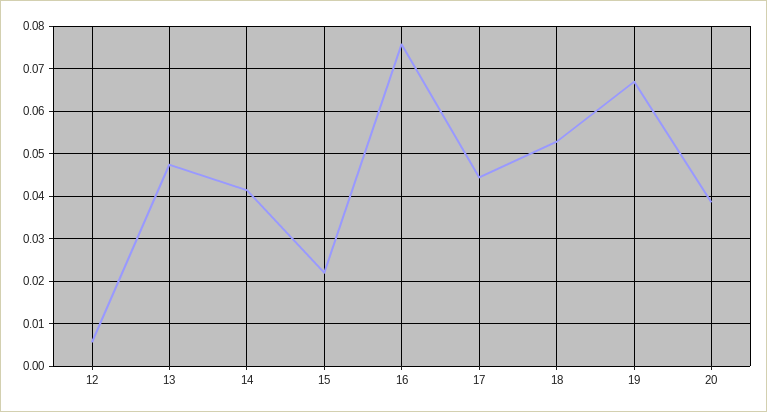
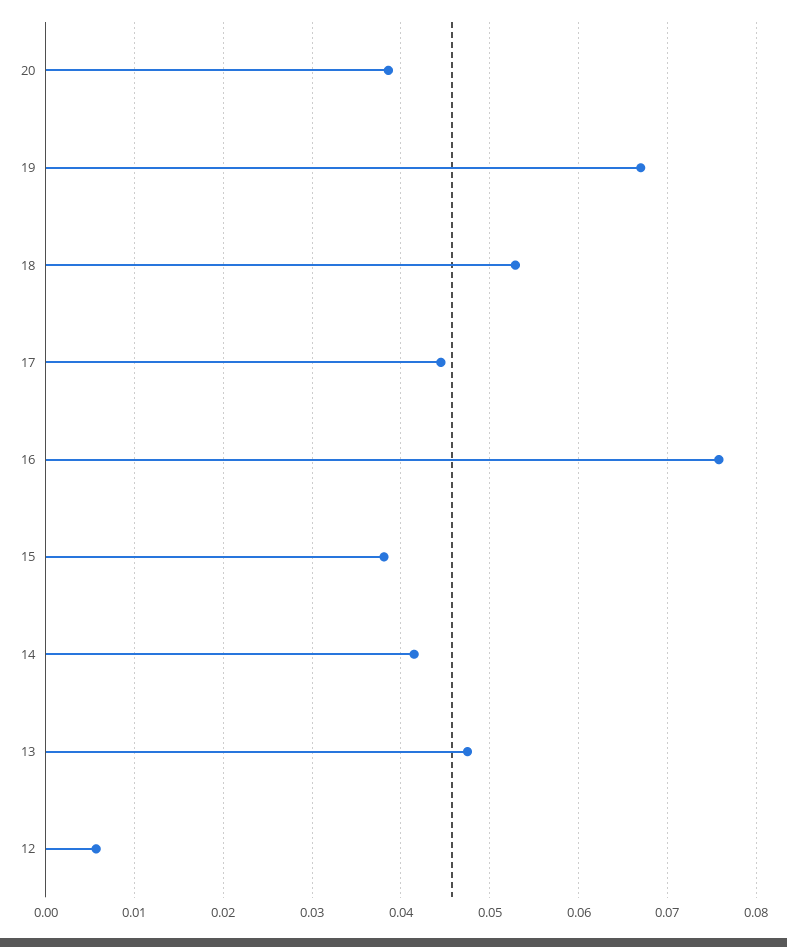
15: 0.022 -> 0.038

